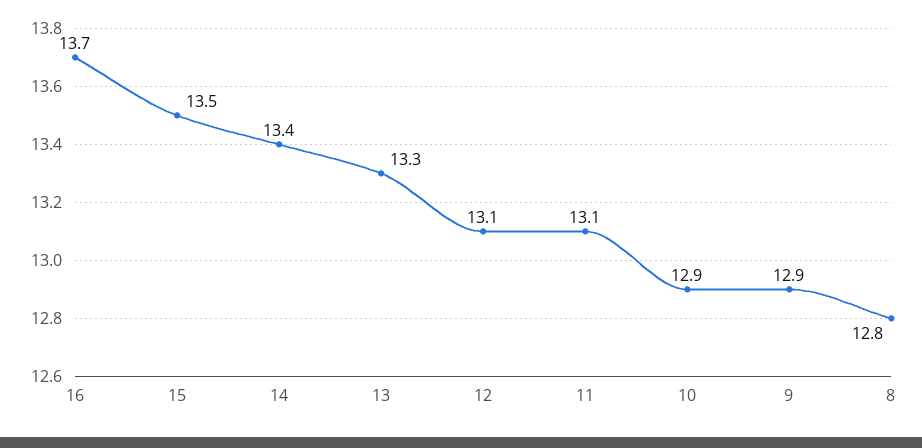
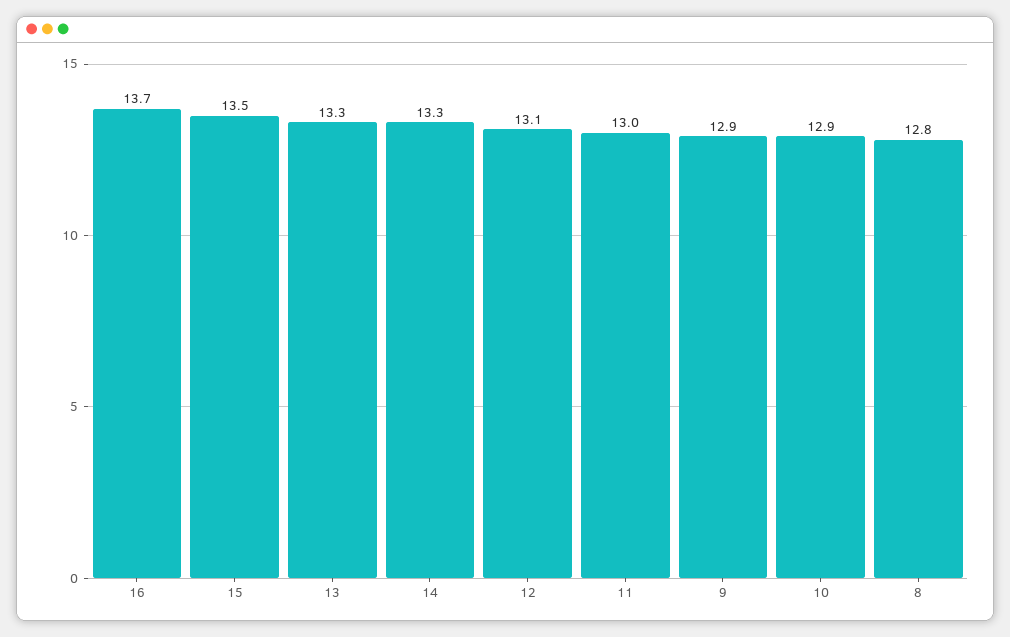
14: 13.4 -> 13.3
11: 13.1 -> 13

